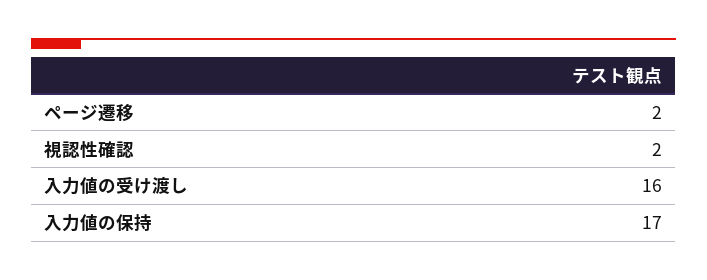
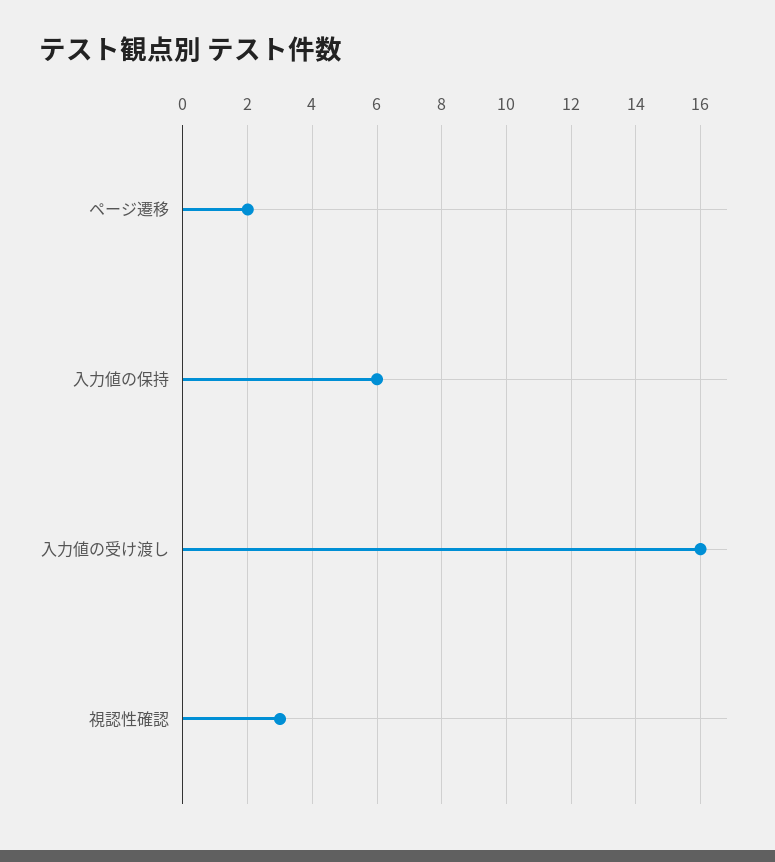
視認性確認: 2 -> 3
入力値の保持: 17 -> 6

